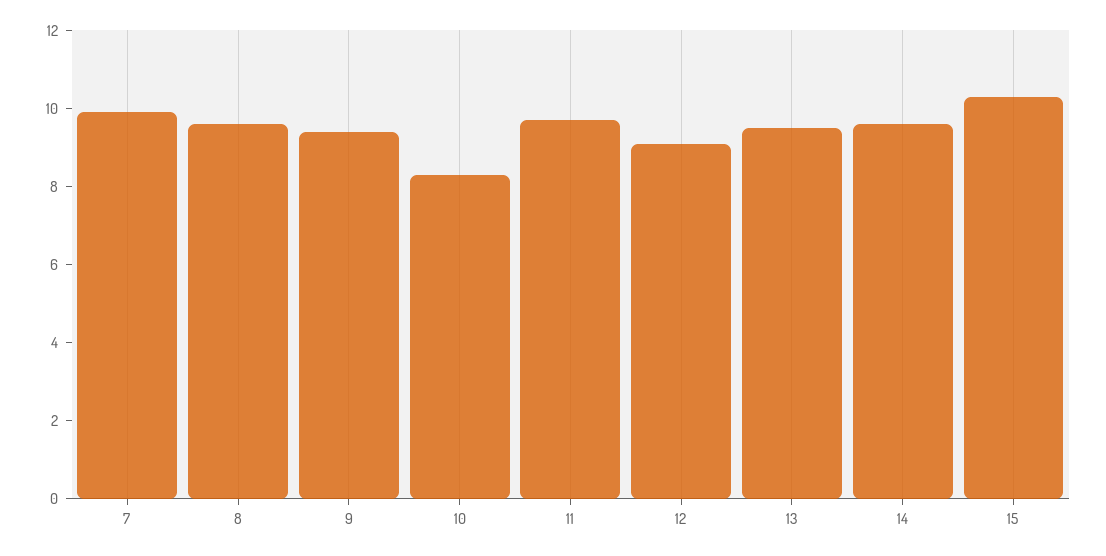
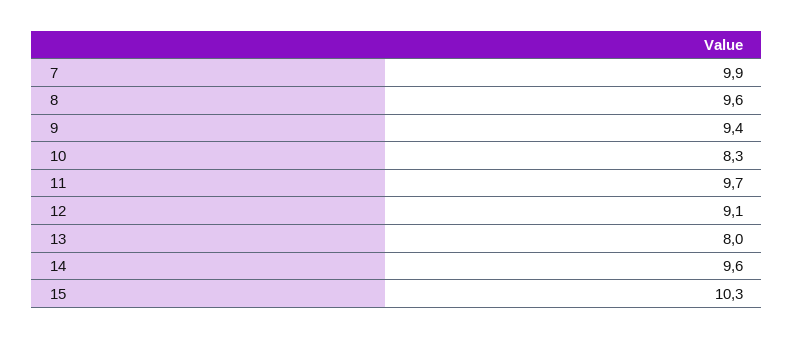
13: 9.5 -> 8

